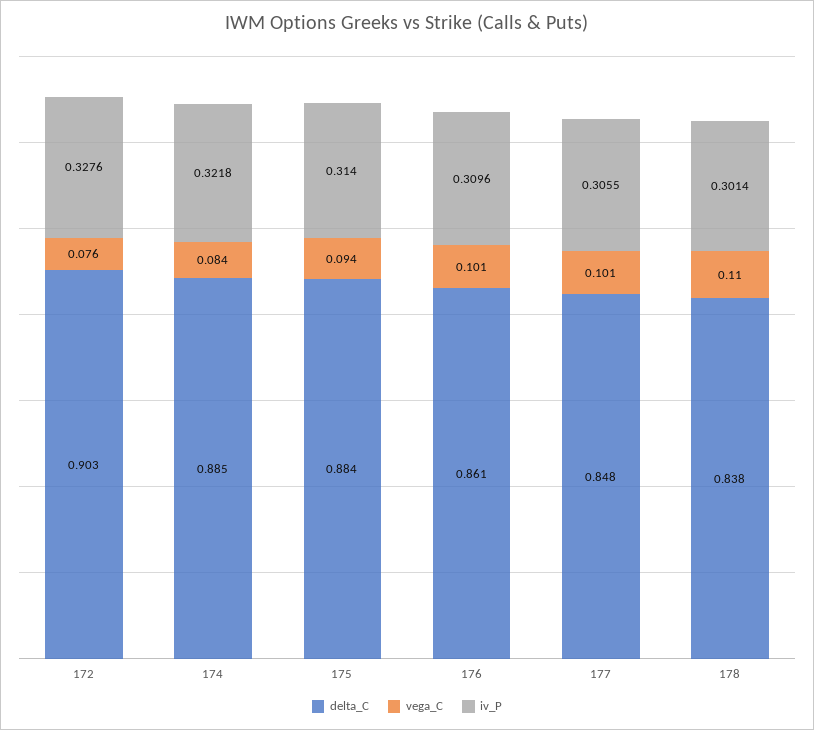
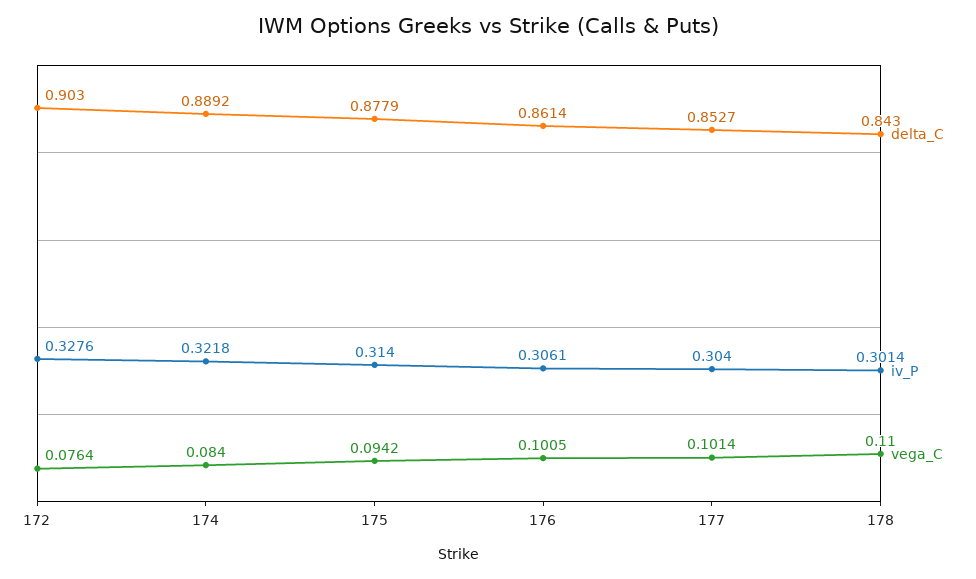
delta_C, 174: 0.885 -> 0.8892
delta_C, 175: 0.884 -> 0.8779
iv_P, 176: 0.3096 -> 0.3061
delta_C, 177: 0.848 -> 0.8527
iv_P, 177: 0.3055 -> 0.304
delta_C, 178: 0.838 -> 0.843

